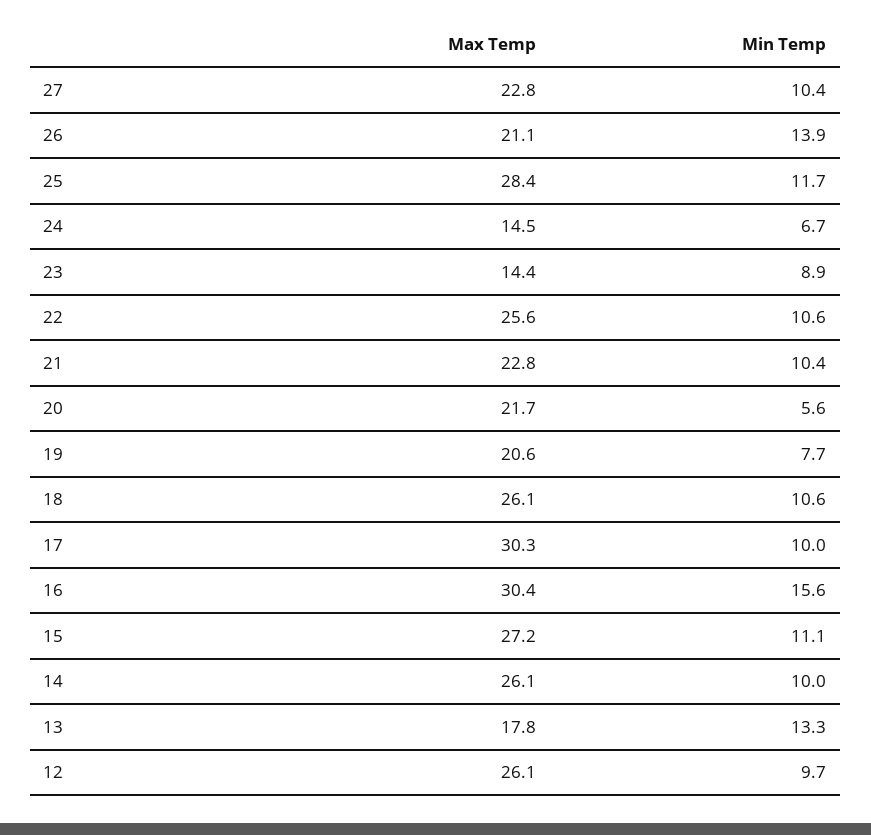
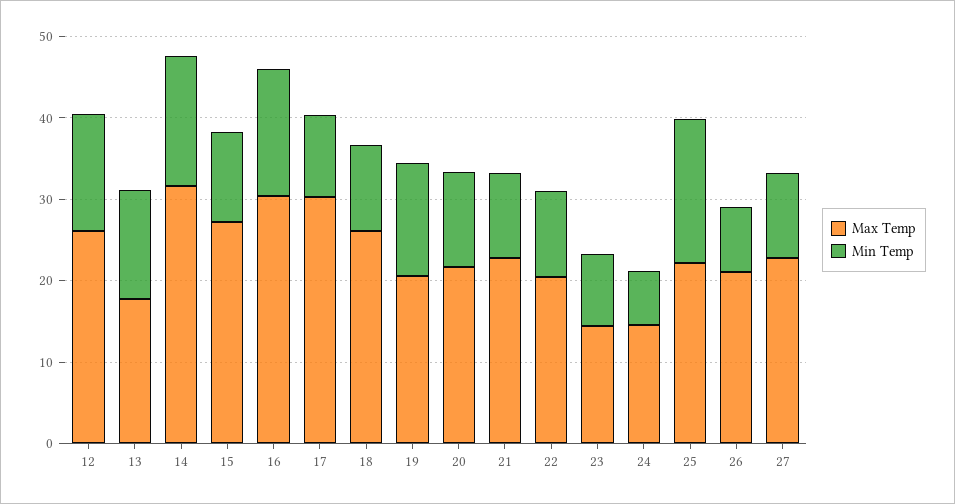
Min Temp, 26: 13.9 -> 8
Max Temp, 25: 28.4 -> 22
Min Temp, 25: 11.7 -> 18
Max Temp, 22: 25.6 -> 20
Min Temp, 20: 5.6 -> 12
Min Temp, 19: 7.7 -> 14
Max Temp, 14: 26.1 -> 32
Min Temp, 14: 10 -> 16
Min Temp, 12: 9.7 -> 14

